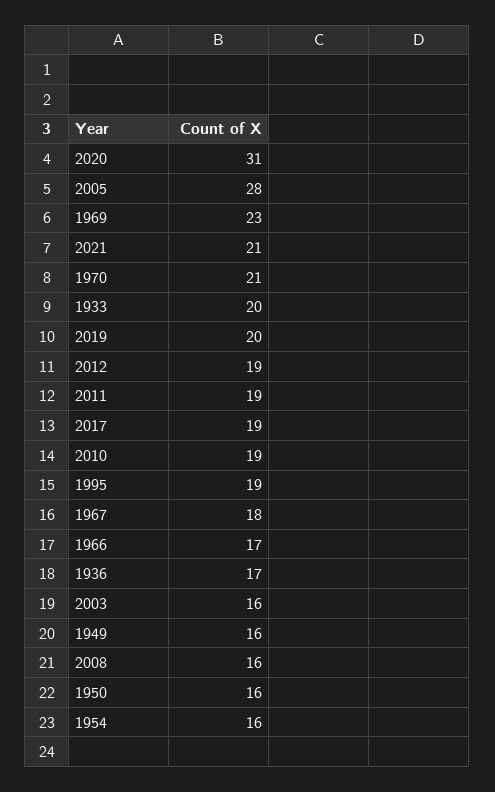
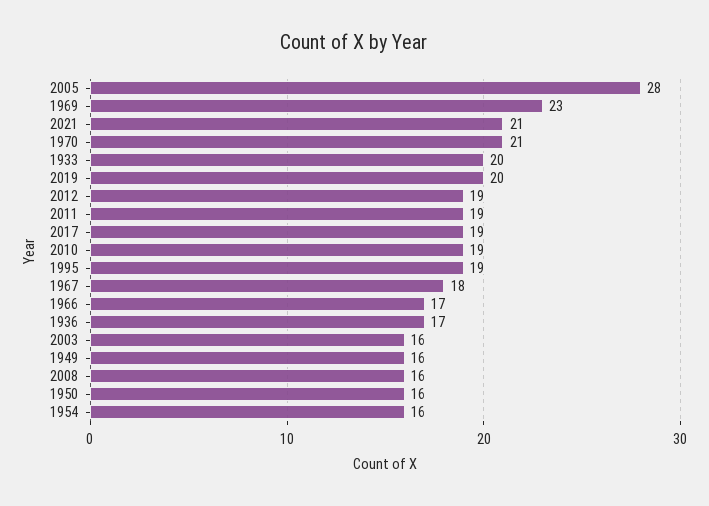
2020: 31 -> none

